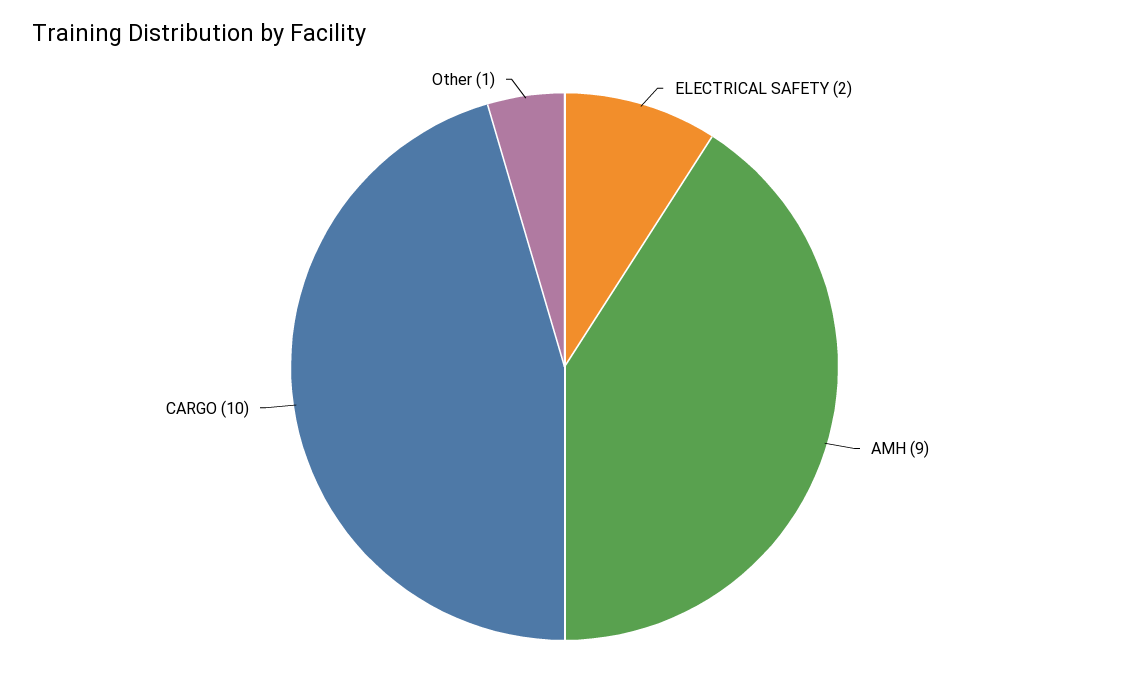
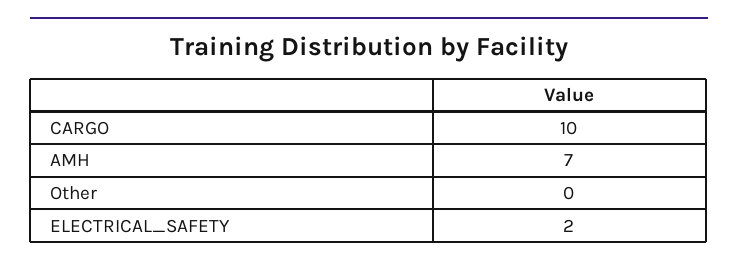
AMH: 9 -> 7
Other: 1 -> 0

